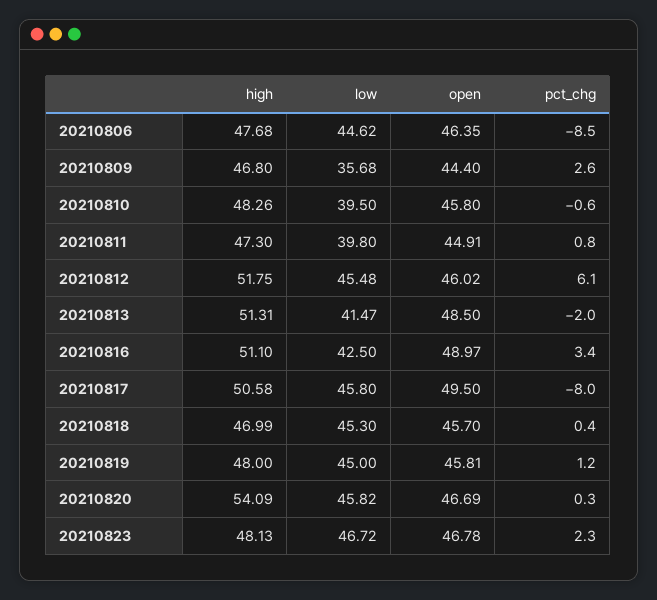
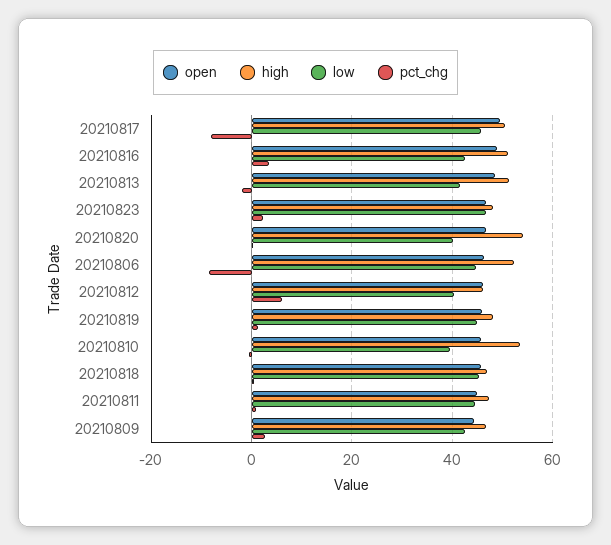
high, 20210806: 47.68 -> 52
low, 20210809: 35.68 -> 42
high, 20210810: 48.26 -> 54
low, 20210811: 39.8 -> 44
high, 20210812: 51.75 -> 46
low, 20210812: 45.48 -> 40
low, 20210820: 45.82 -> 40

